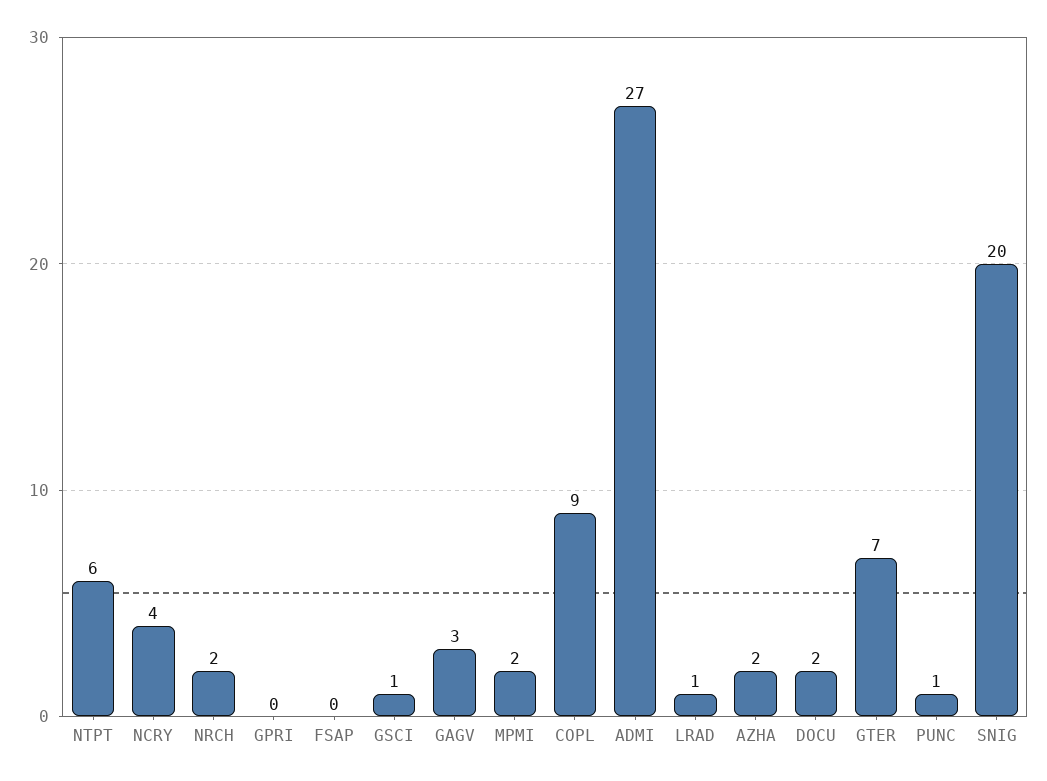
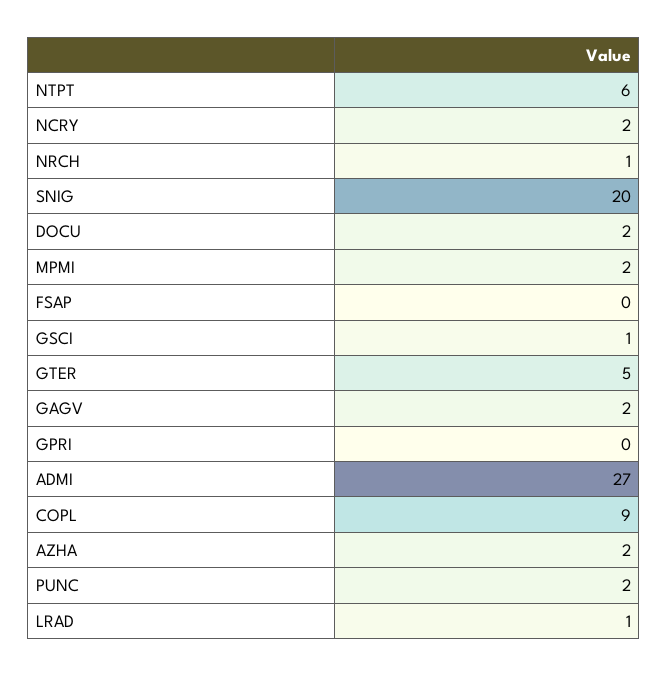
NCRY: 4 -> 2
NRCH: 2 -> 1
GAGV: 3 -> 2
GTER: 7 -> 5
PUNC: 1 -> 2

